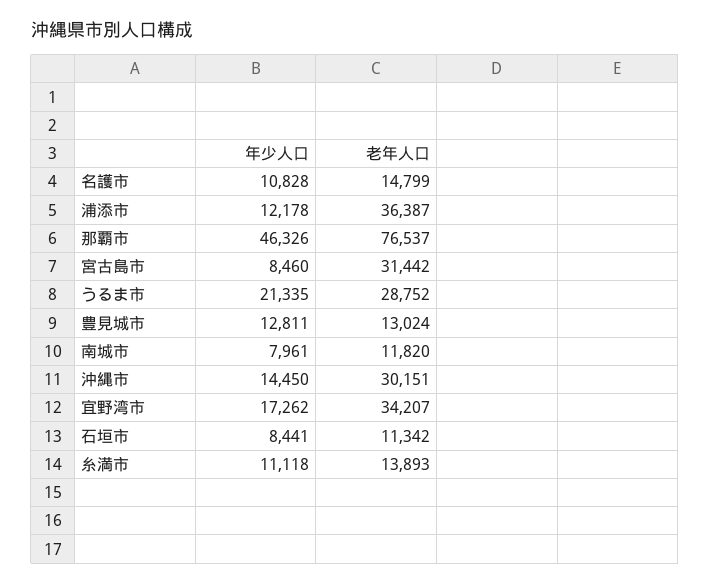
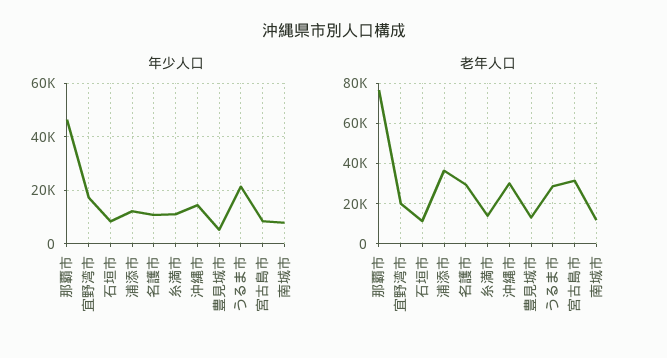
老年人口, 名護市: 14799 -> 30000
年少人口, 豊見城市: 12811 -> 5000
老年人口, 宜野湾市: 34207 -> 20000

